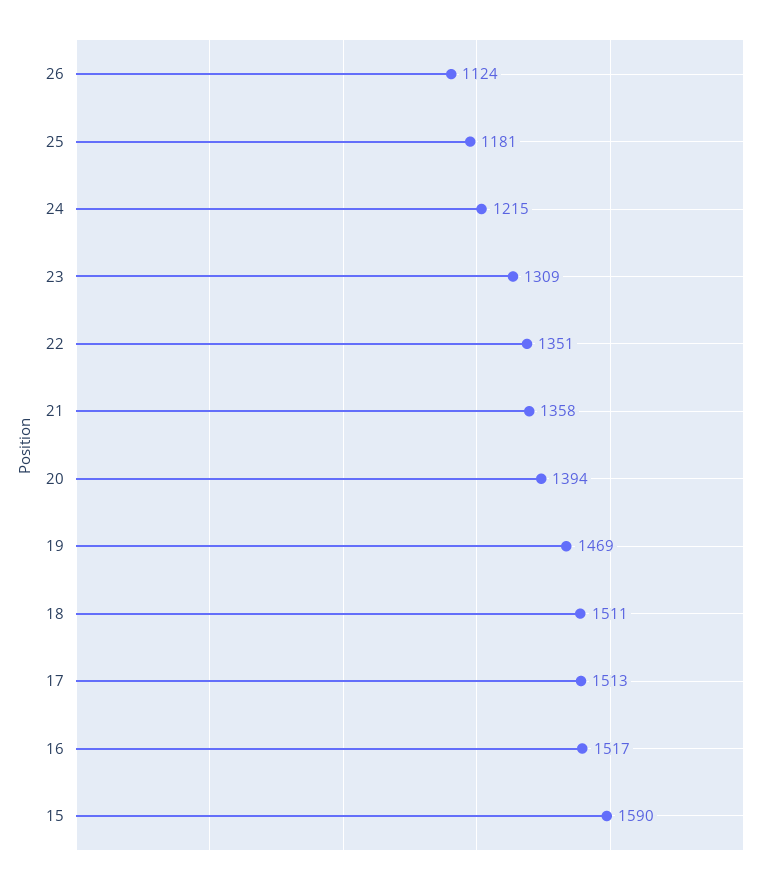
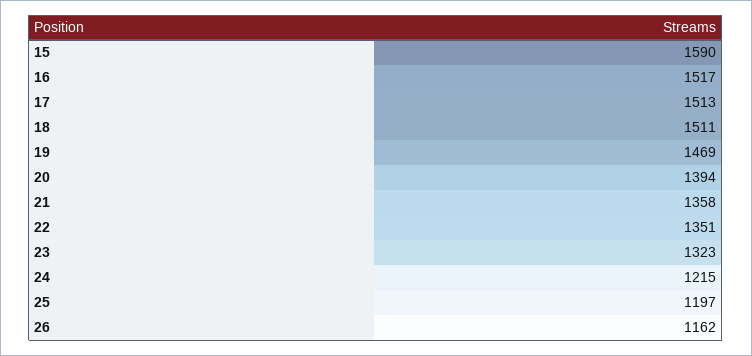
26: 1124 -> 1162
25: 1181 -> 1197
23: 1309 -> 1323

